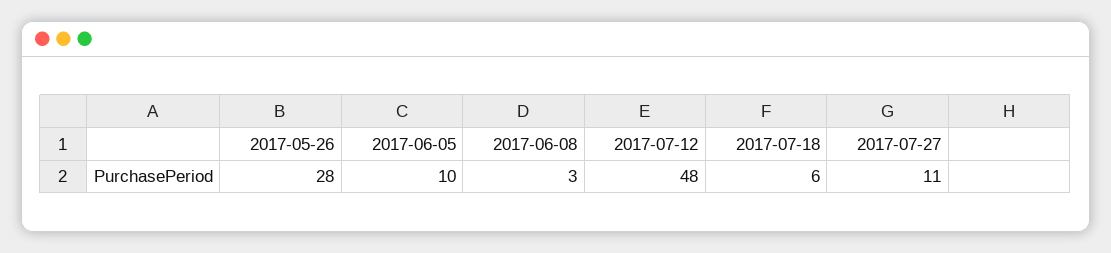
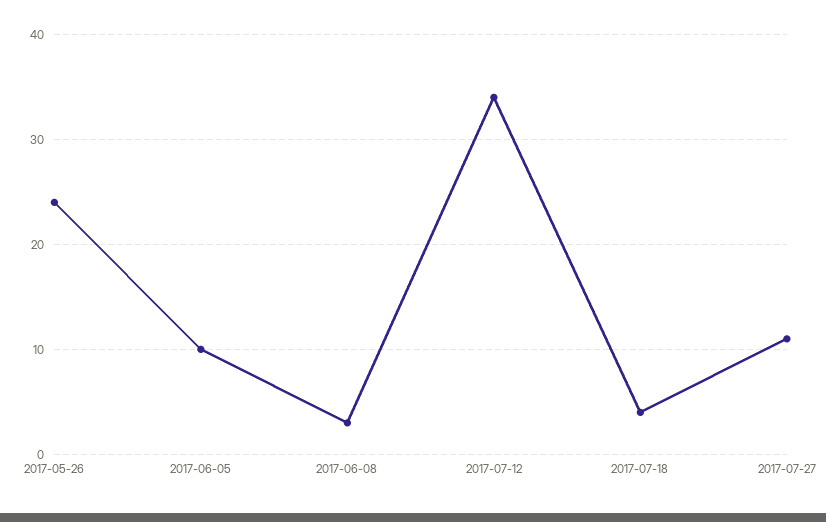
2017-05-26: 28 -> 24
2017-07-12: 48 -> 34
2017-07-18: 6 -> 4

